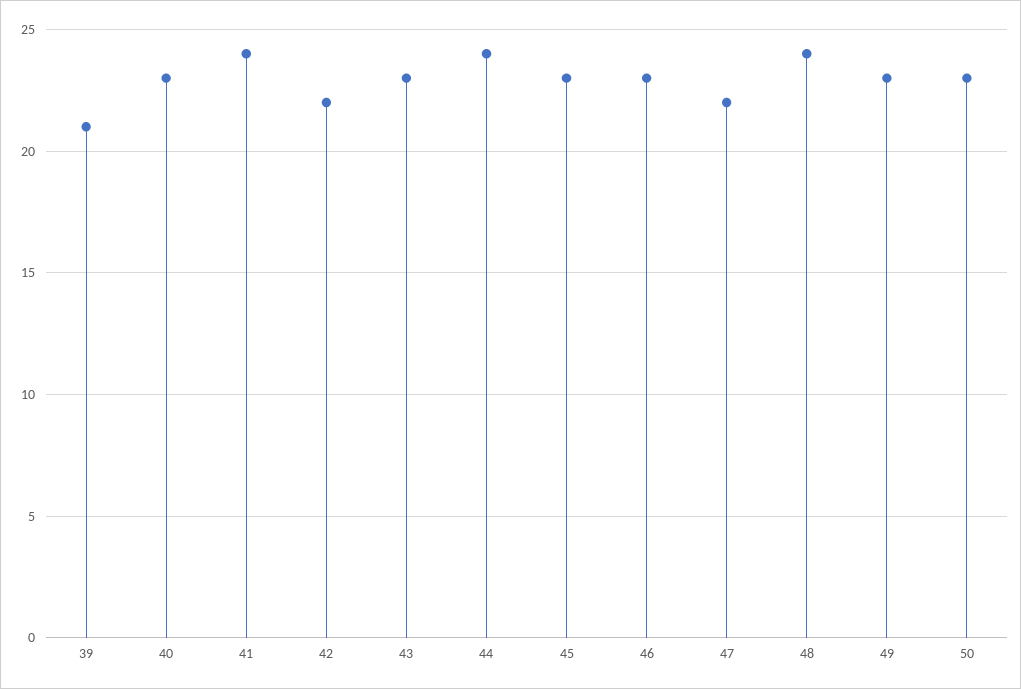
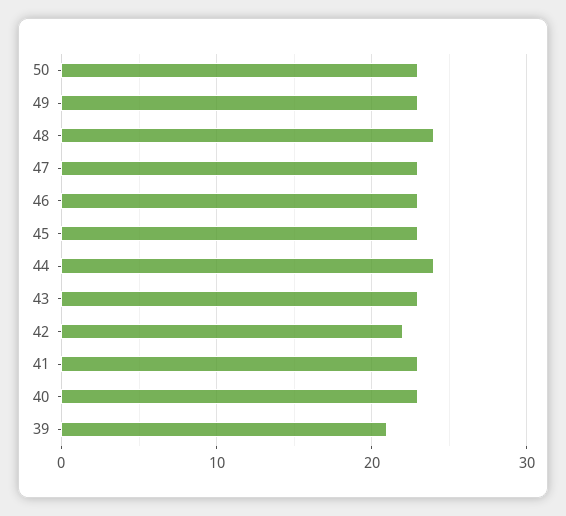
41: 24 -> 23
47: 22 -> 23

